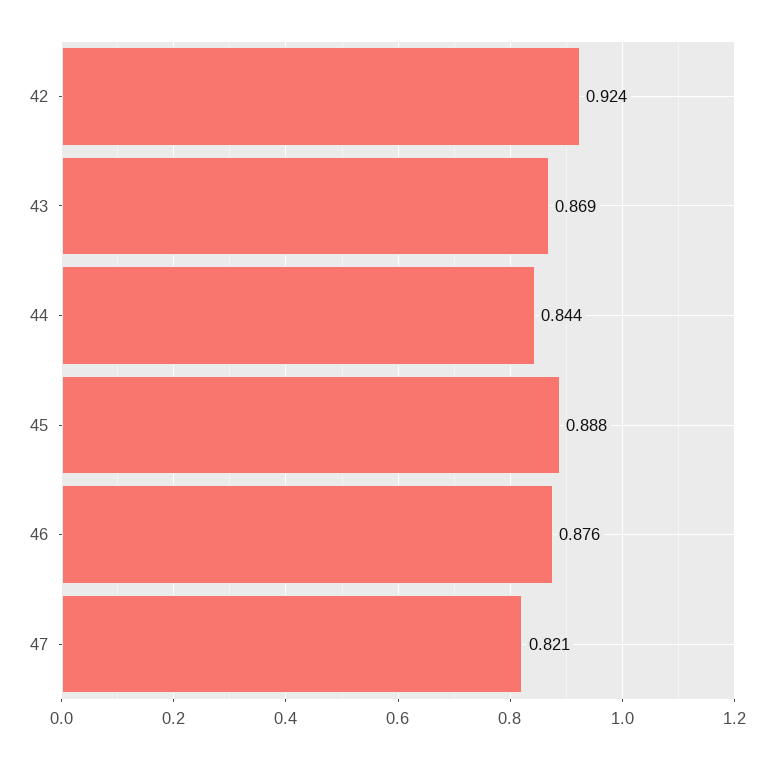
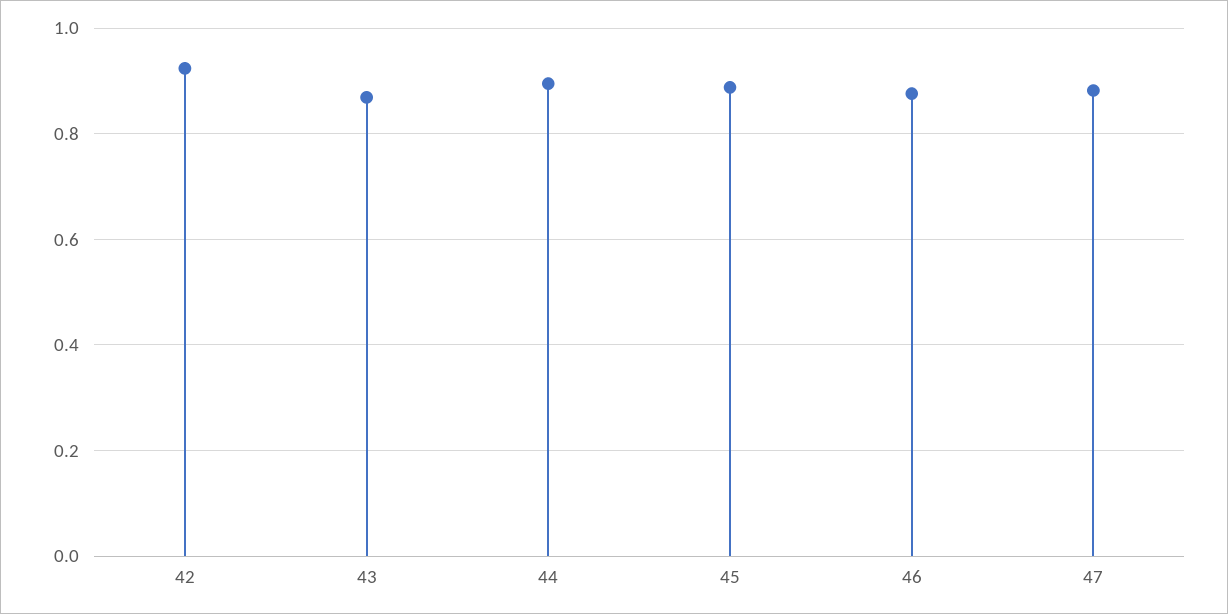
44: 0.844 -> 0.9
47: 0.821 -> 0.88

